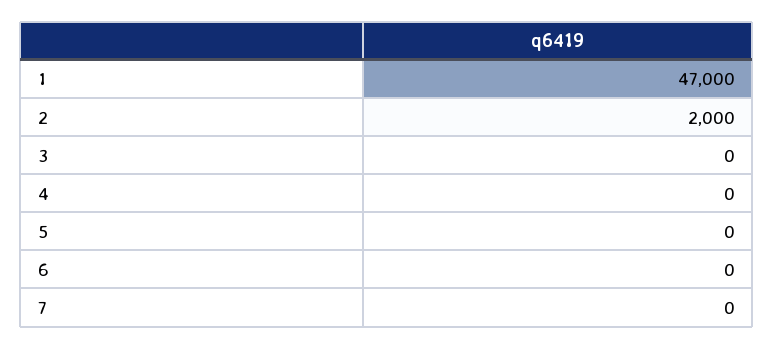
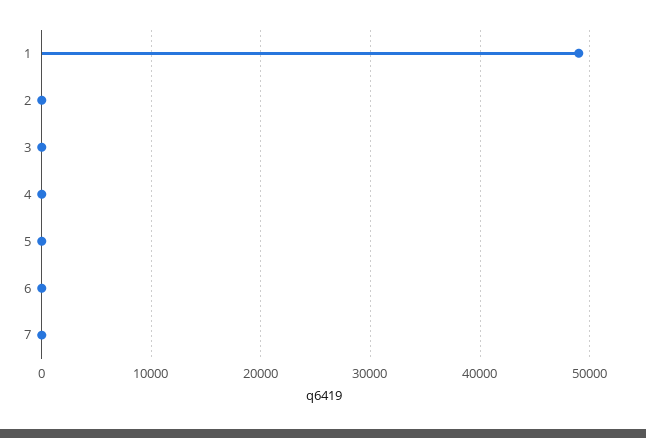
1: 47000 -> 49000
2: 2000 -> 0

